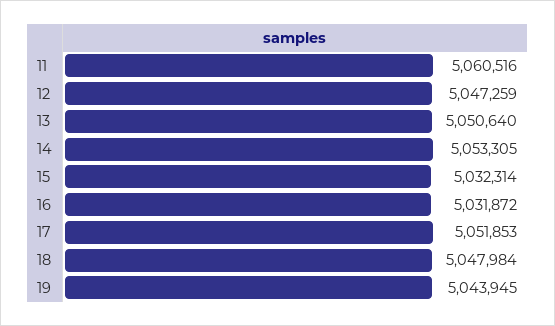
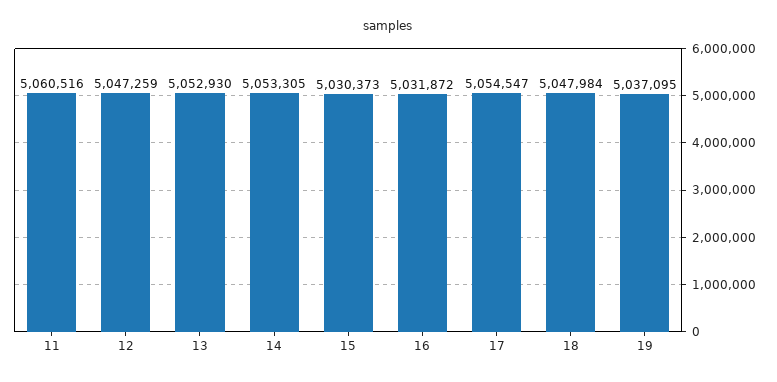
13: 5050640 -> 5052930
15: 5032314 -> 5030373
17: 5051853 -> 5054547
19: 5043945 -> 5037095

